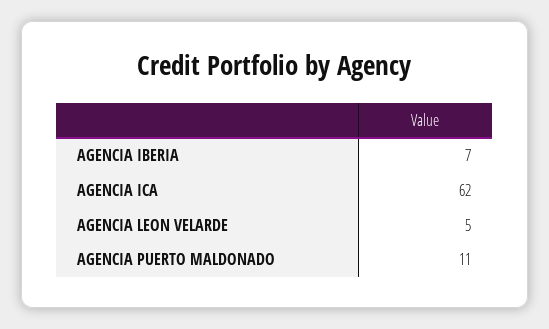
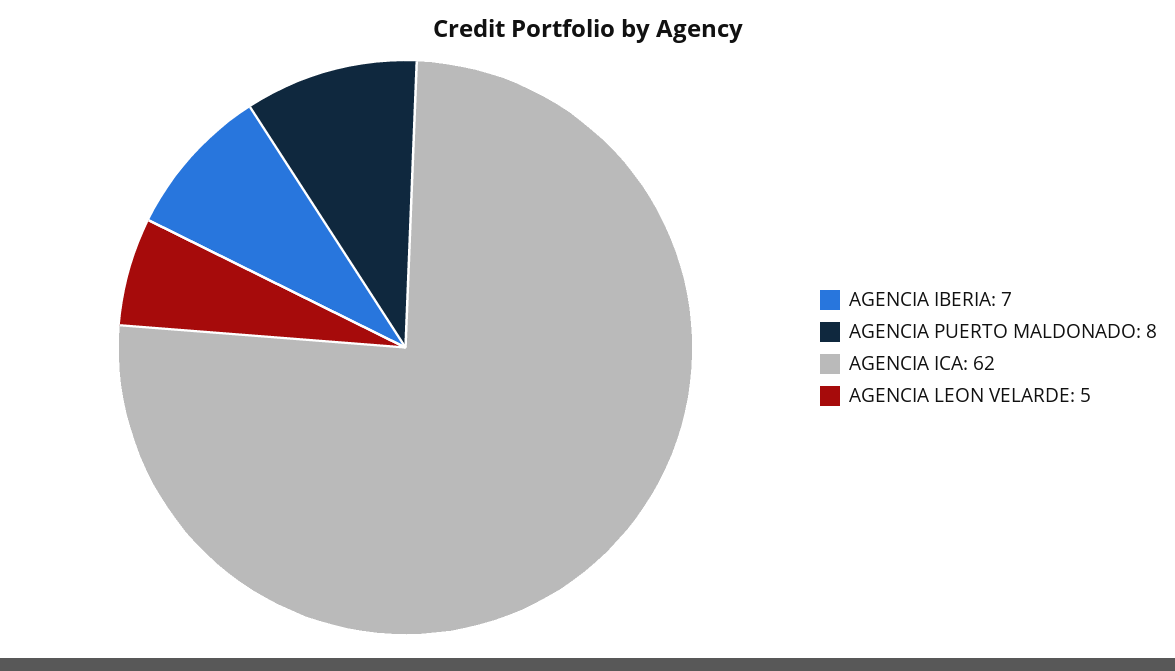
AGENCIA PUERTO MALDONADO: 11 -> 8

